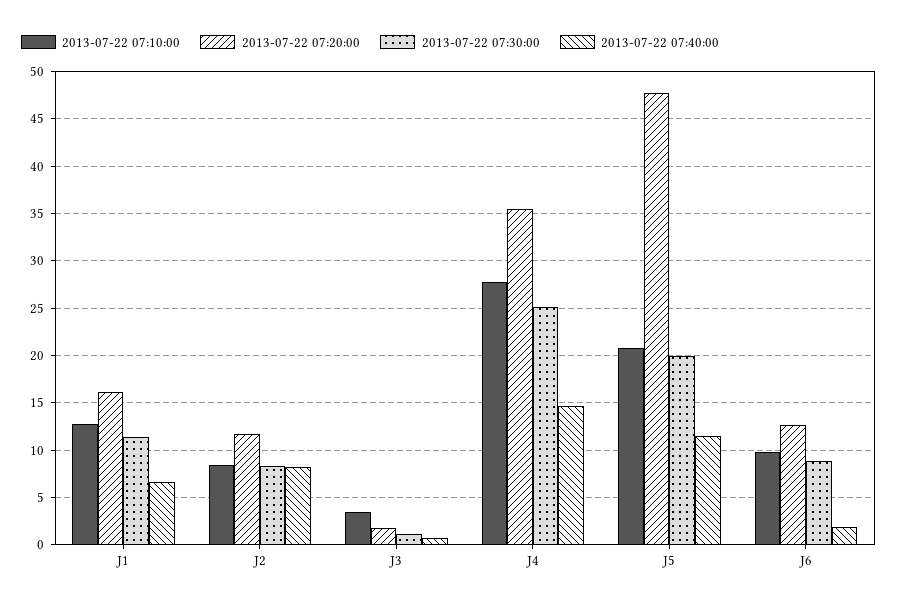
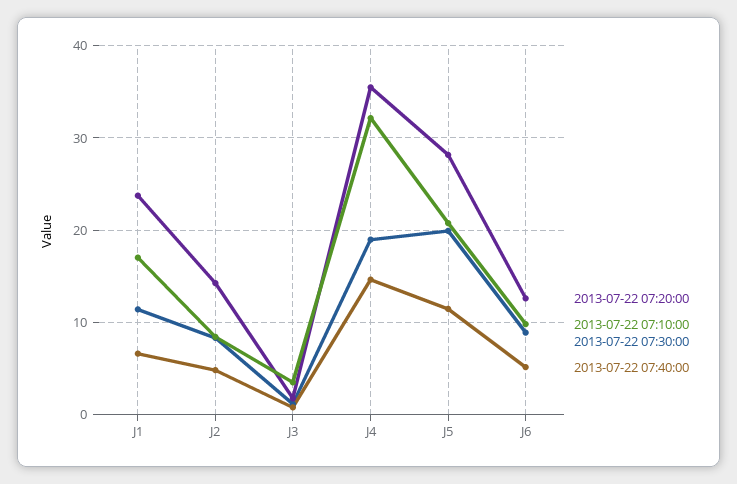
2013-07-22 07:10:00, J1: 13 -> 17
2013-07-22 07:20:00, J1: 16 -> 24
2013-07-22 07:20:00, J2: 12 -> 14
2013-07-22 07:40:00, J2: 8 -> 5
2013-07-22 07:10:00, J4: 28 -> 32
2013-07-22 07:30:00, J4: 25 -> 19
2013-07-22 07:20:00, J5: 48 -> 28
2013-07-22 07:40:00, J6: 2 -> 5

